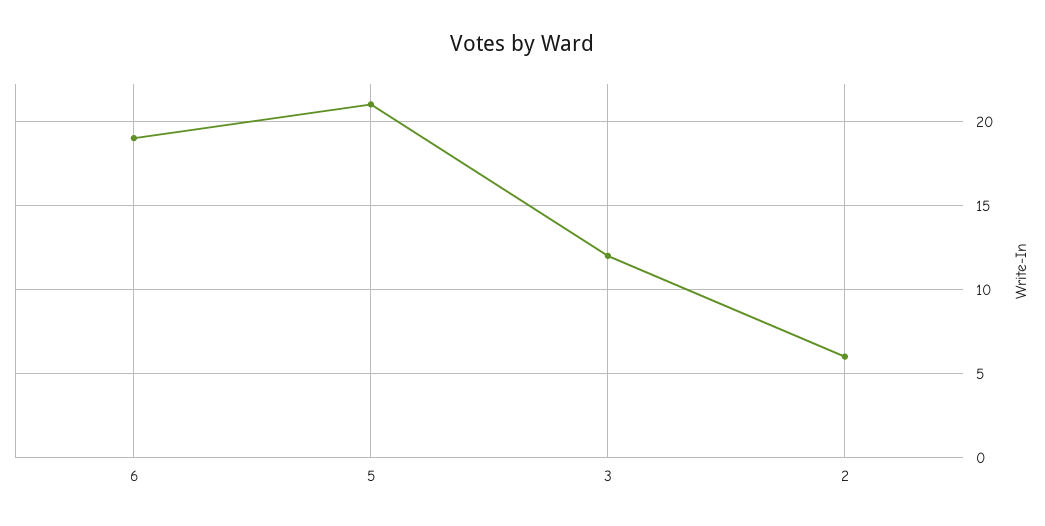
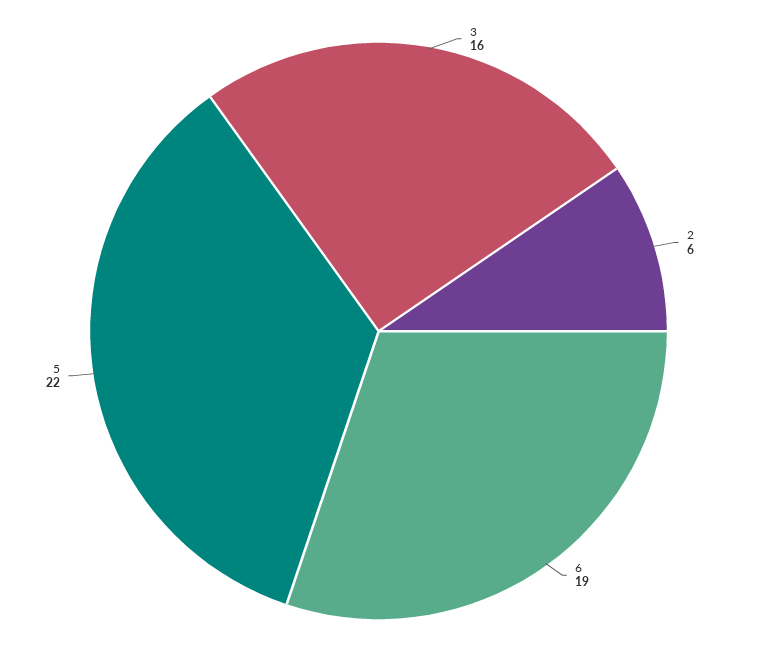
5: 21 -> 22
3: 12 -> 16

